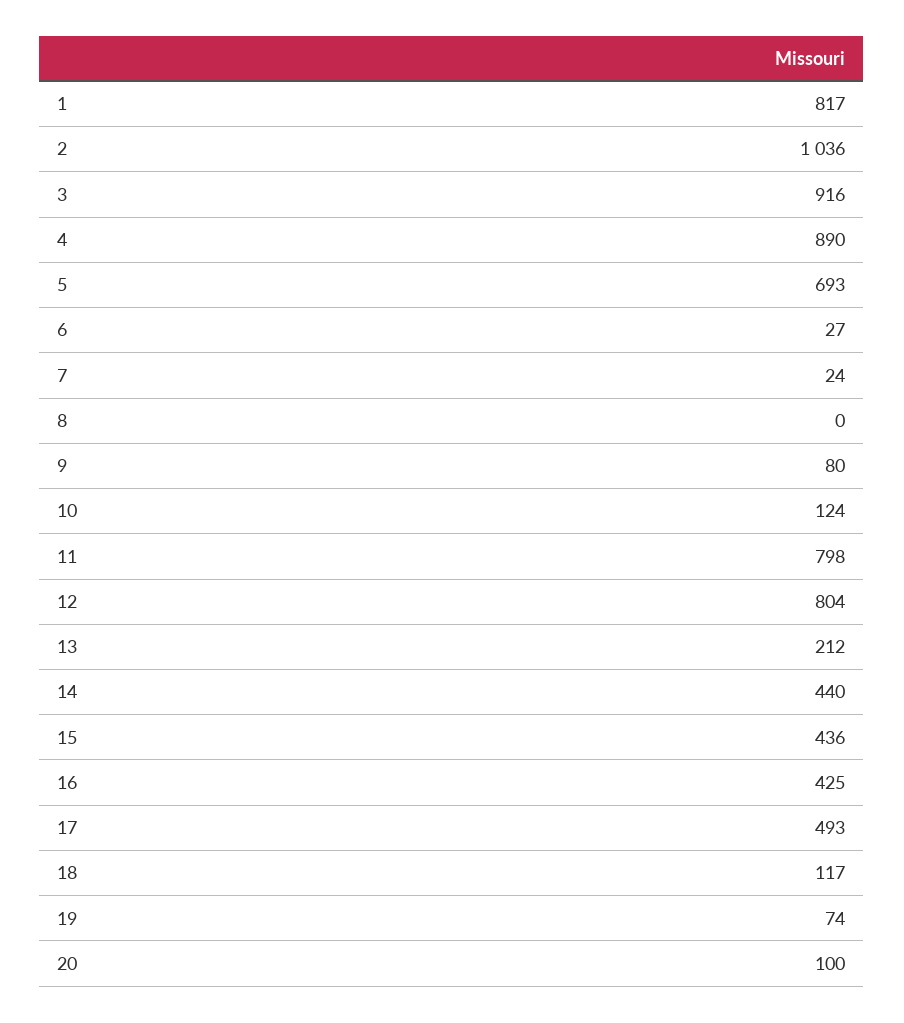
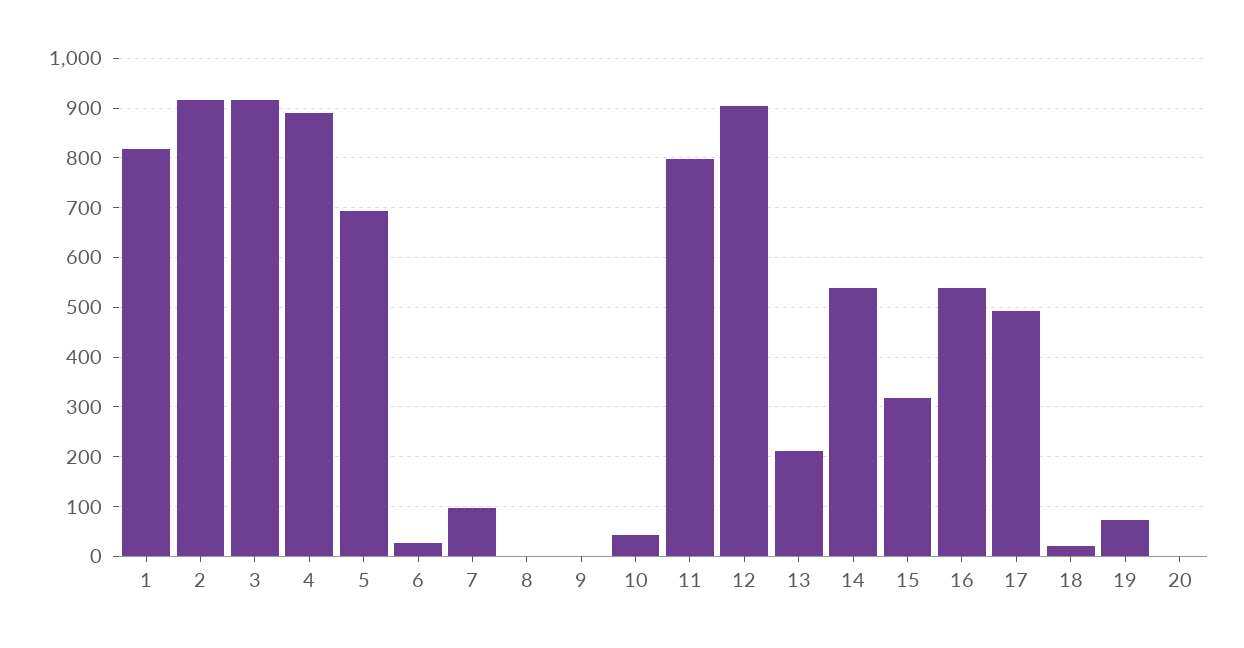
2: 1036 -> 920
7: 24 -> 100
9: 80 -> 0
10: 124 -> 40
12: 804 -> 900
14: 440 -> 540
15: 436 -> 320
16: 425 -> 540
18: 117 -> 20
20: 100 -> 0

